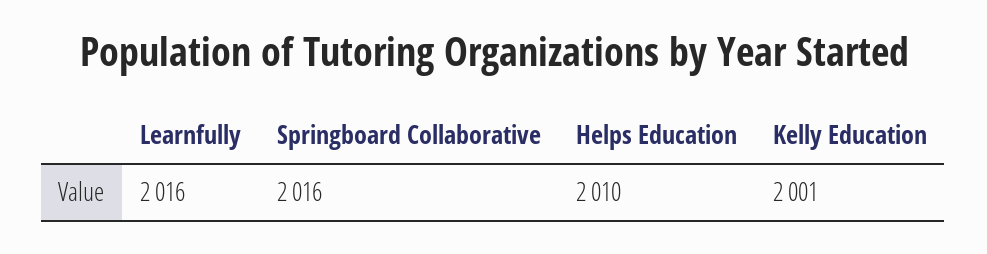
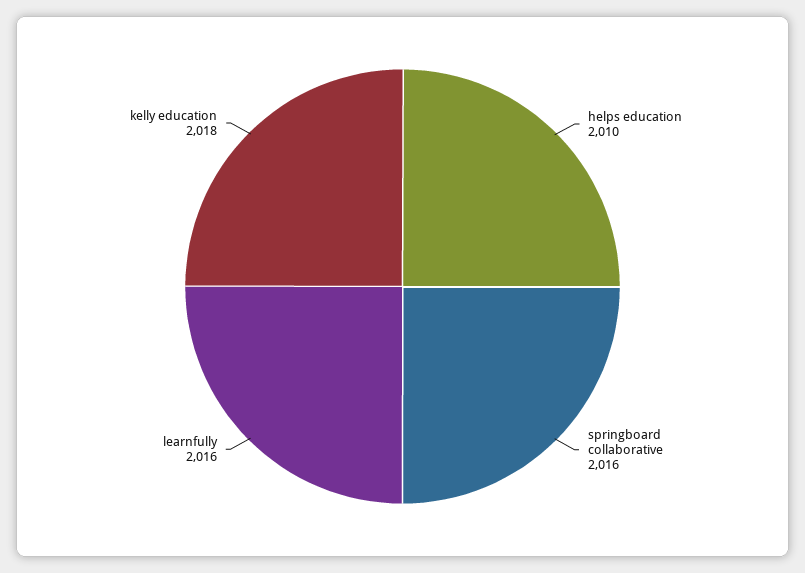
Kelly Education: 2001 -> 2018

